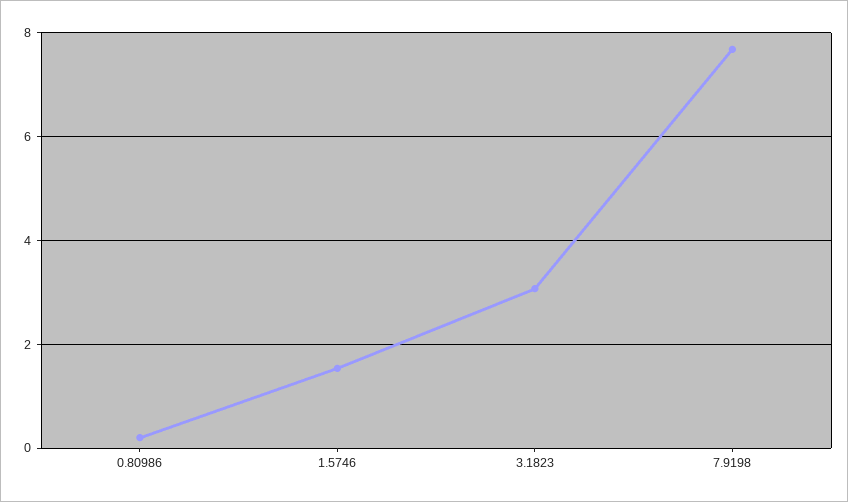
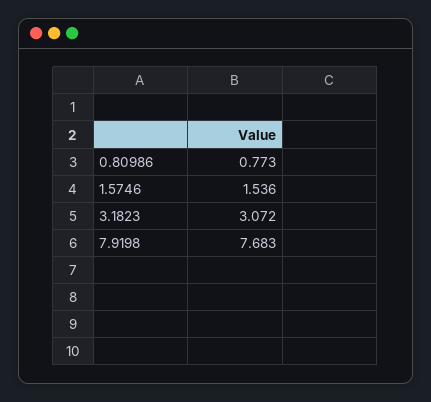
0.80986: 0.2 -> 0.773

